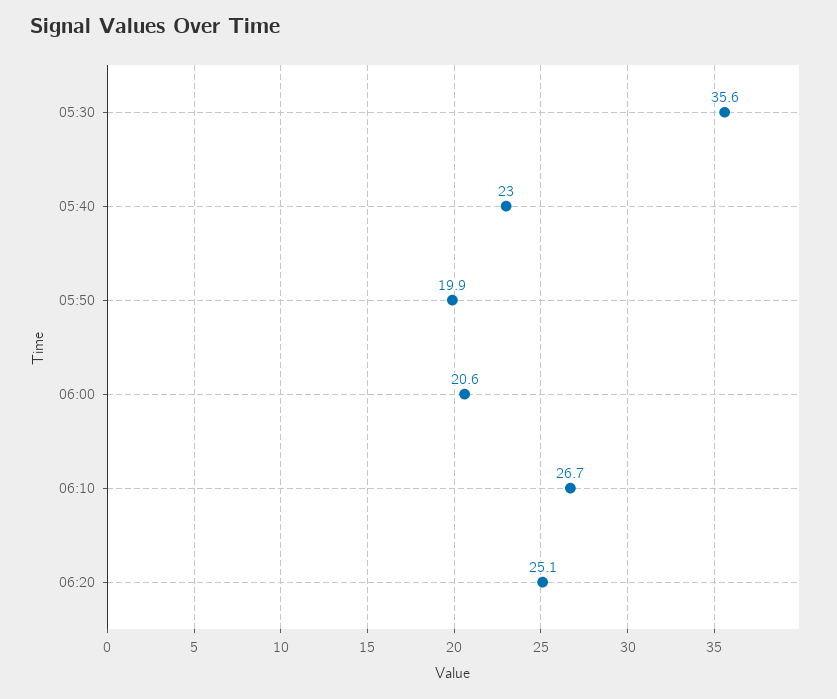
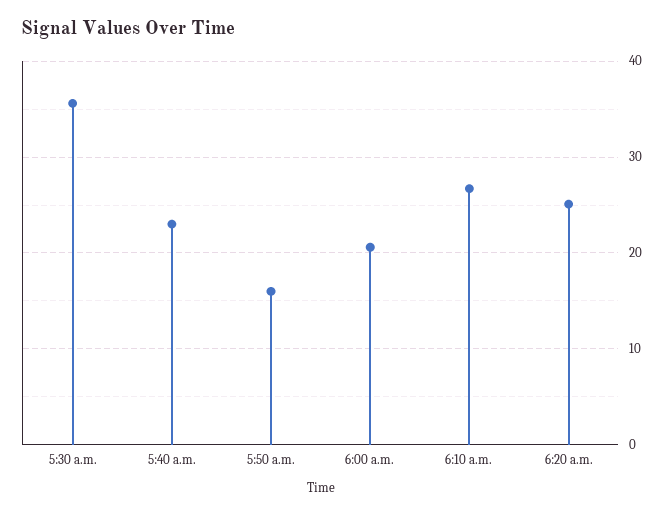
05:50: 19.9 -> 16

